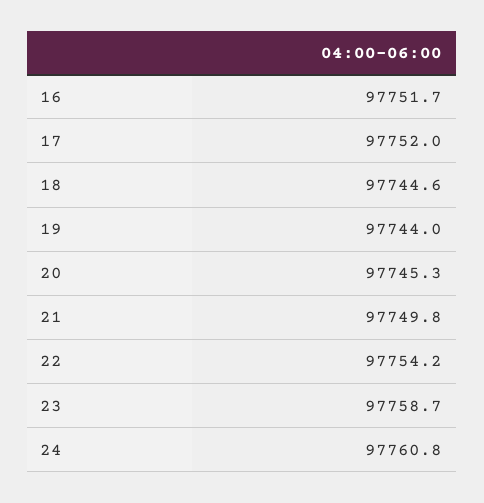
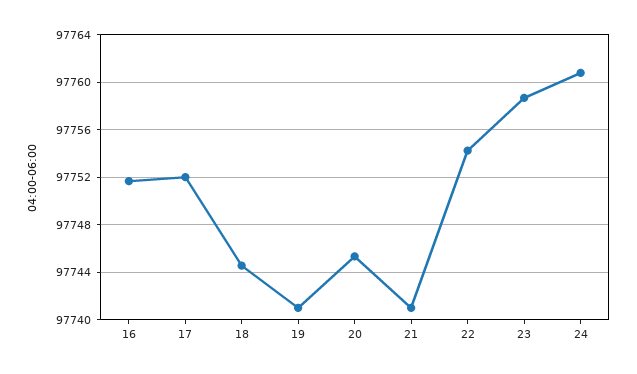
19: 97744 -> 97741
21: 97749.8 -> 97741

